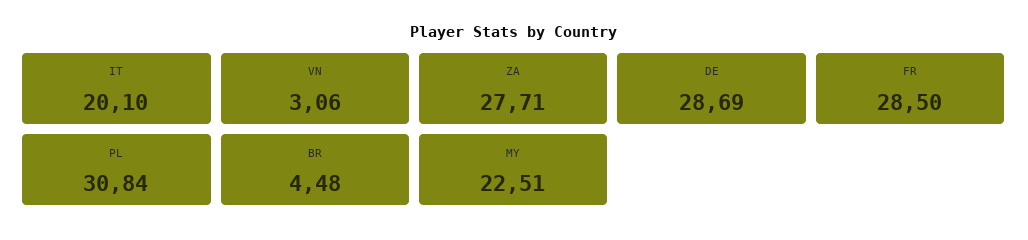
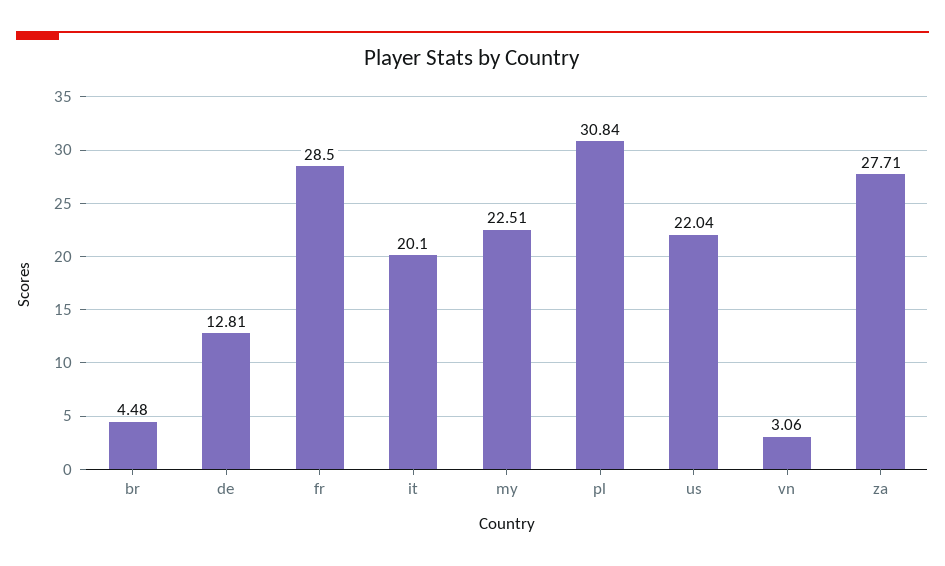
DE: 28.69 -> 12.81
us: none -> 22.04

